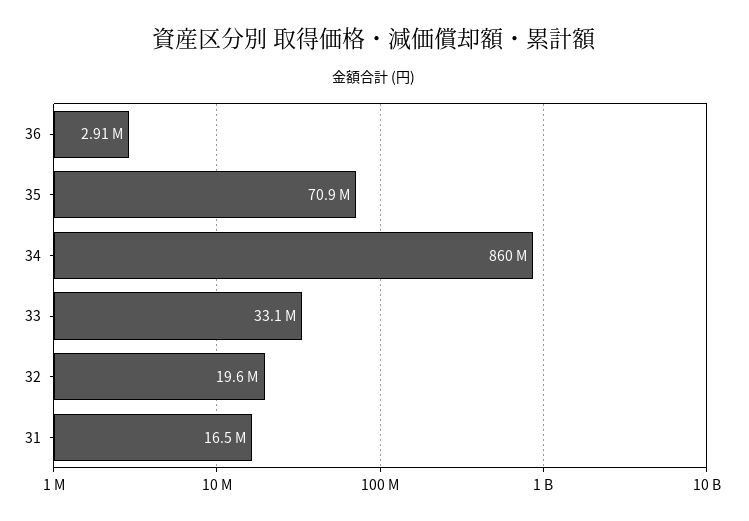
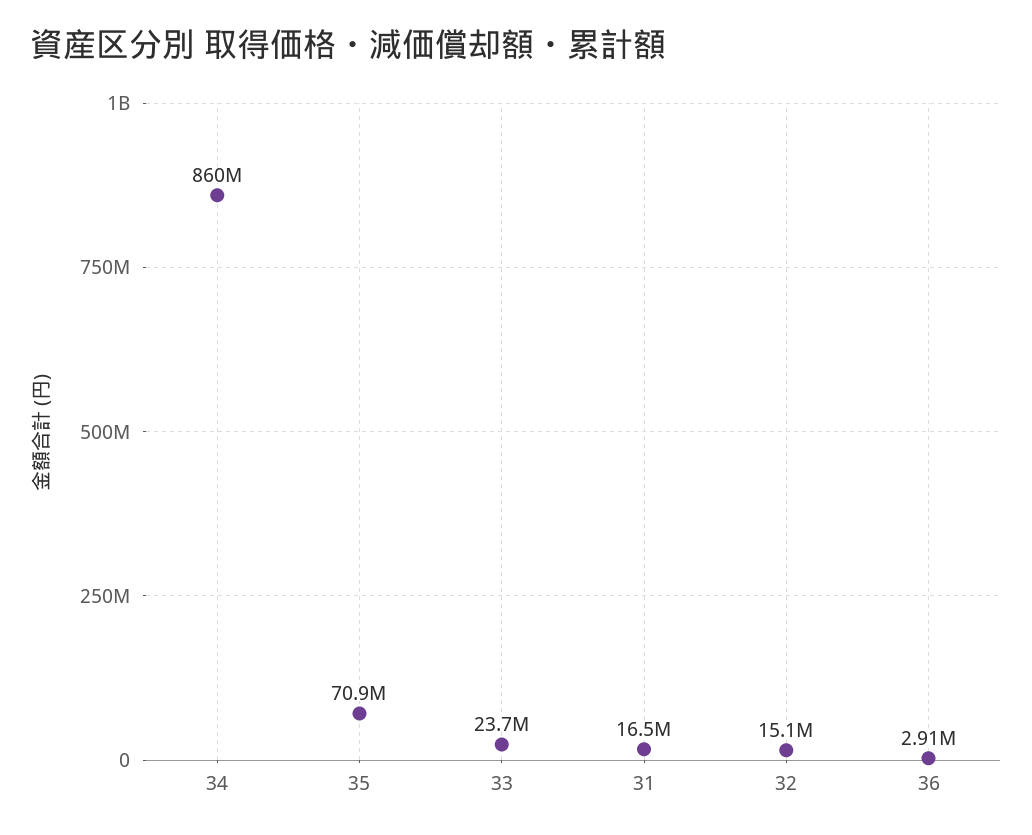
33: 33100000 -> 23700000
32: 19600000 -> 15100000

